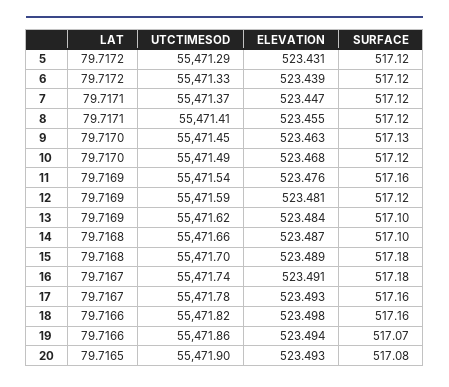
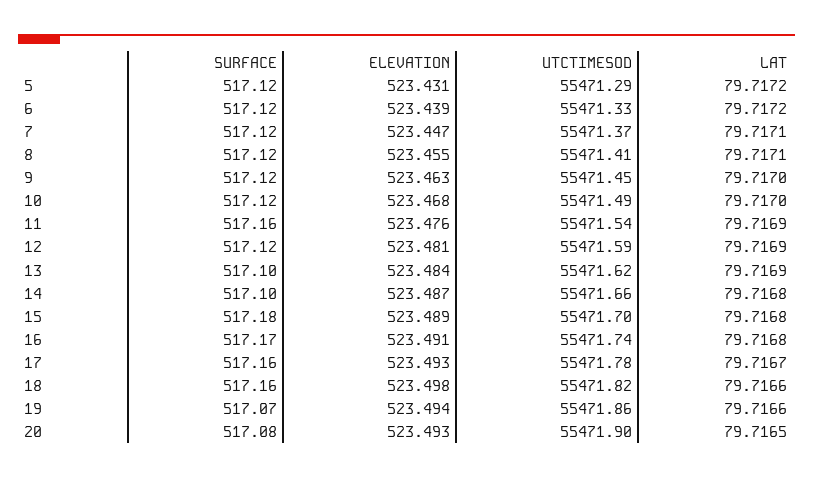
SURFACE, 9: 517.13 -> 517.12
LAT, 16: 79.7167 -> 79.7168
SURFACE, 16: 517.18 -> 517.17

